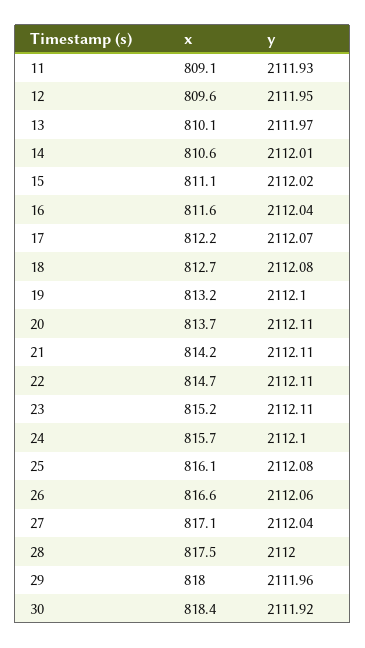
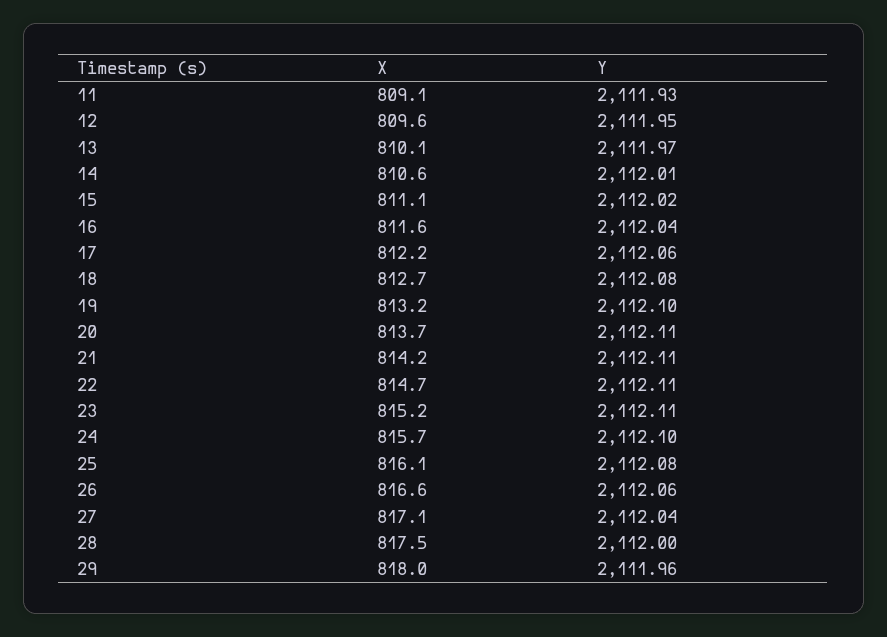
y, 17: 2112.07 -> 2112.06
x, 30: 818.4 -> none
y, 30: 2111.92 -> none

